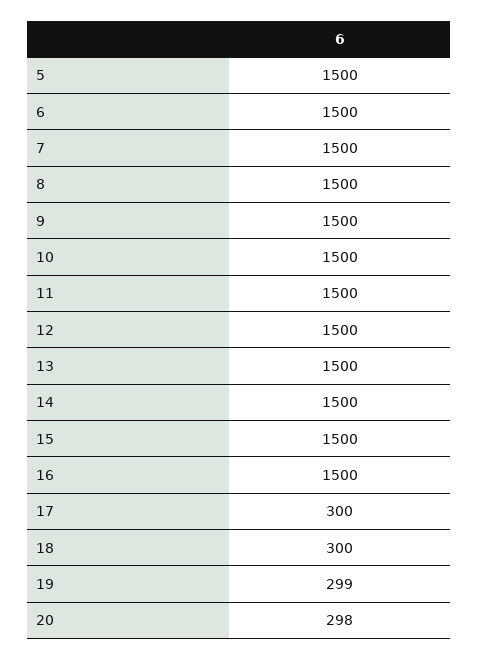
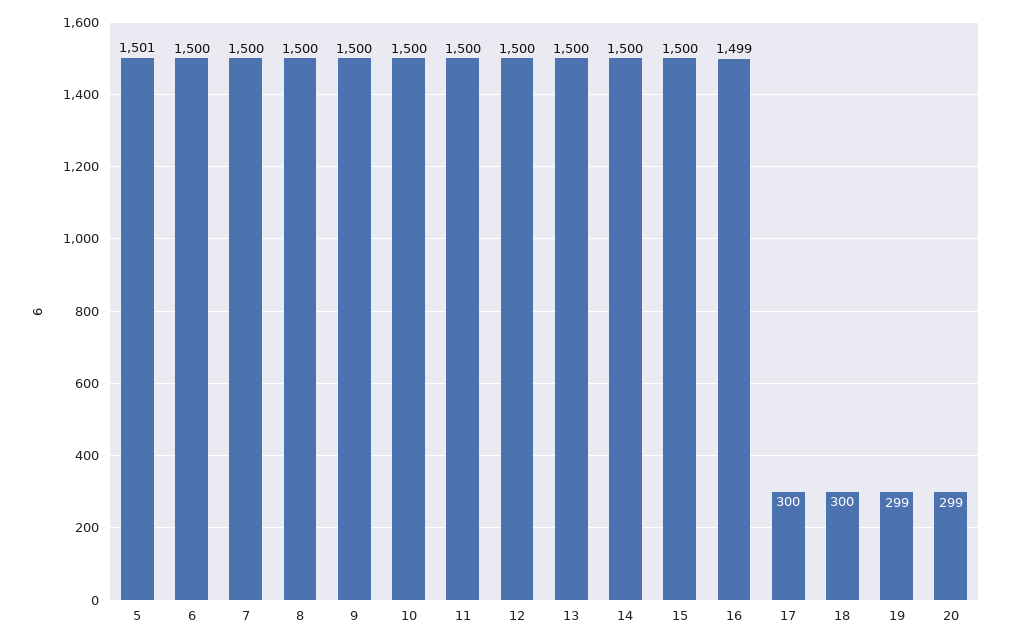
5: 1500 -> 1501
16: 1500 -> 1499
20: 298 -> 299

